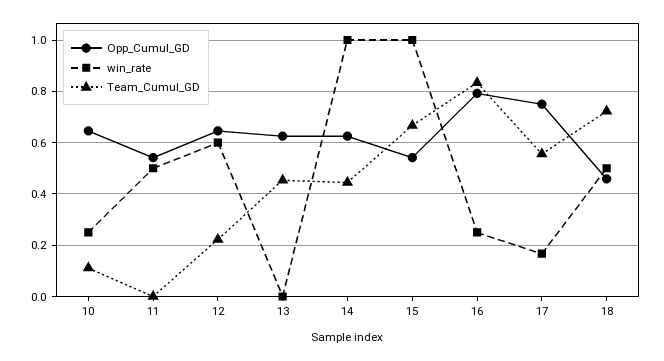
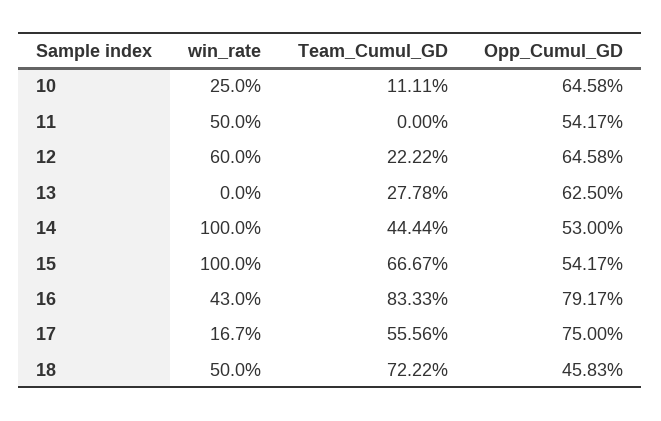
Team_Cumul_GD, 13: 0.45 -> 0.2778
Opp_Cumul_GD, 14: 0.625 -> 0.53
win_rate, 16: 0.25 -> 0.43

